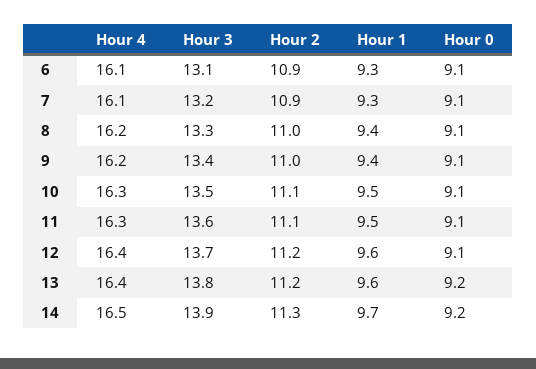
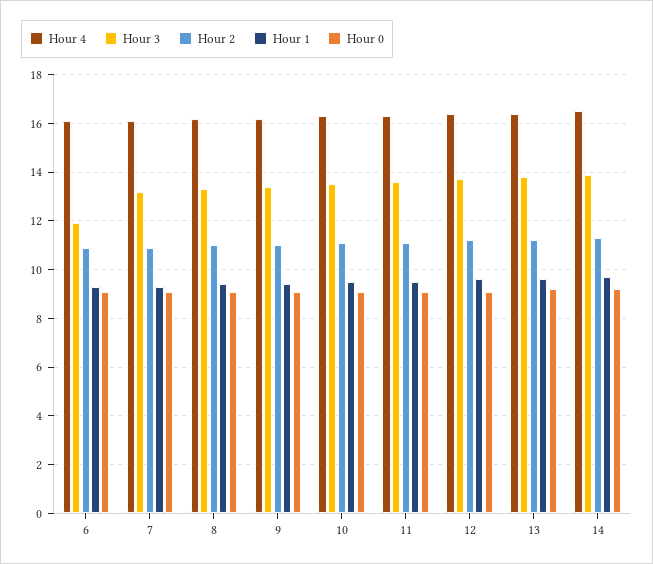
Hour 3, 6: 13.1 -> 12

